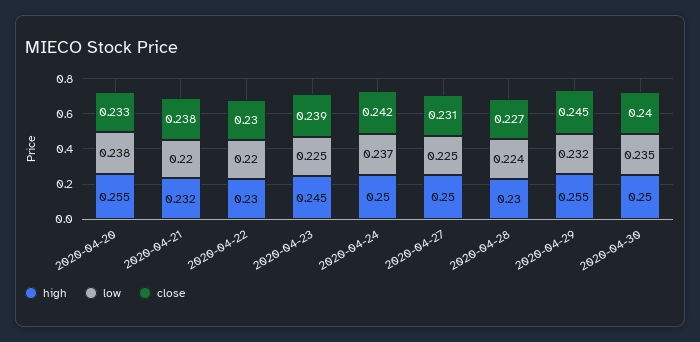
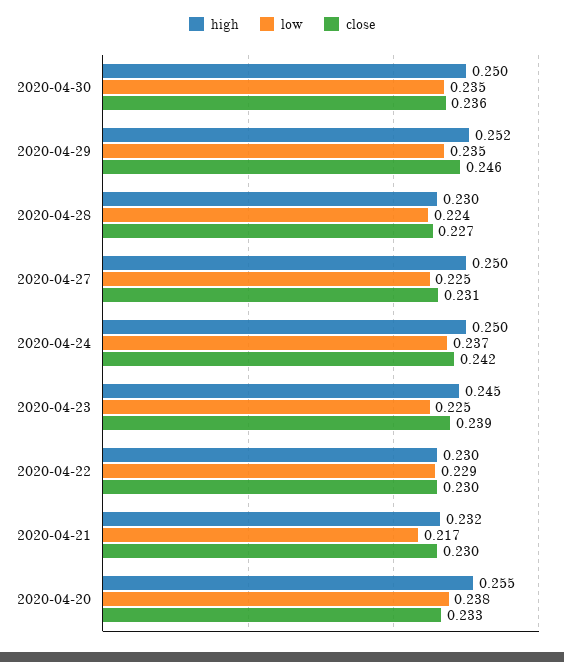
low, 2020-04-21: 0.22 -> 0.217
close, 2020-04-21: 0.238 -> 0.23
low, 2020-04-22: 0.22 -> 0.229
high, 2020-04-29: 0.255 -> 0.252
low, 2020-04-29: 0.232 -> 0.235
close, 2020-04-29: 0.245 -> 0.246
close, 2020-04-30: 0.24 -> 0.236

